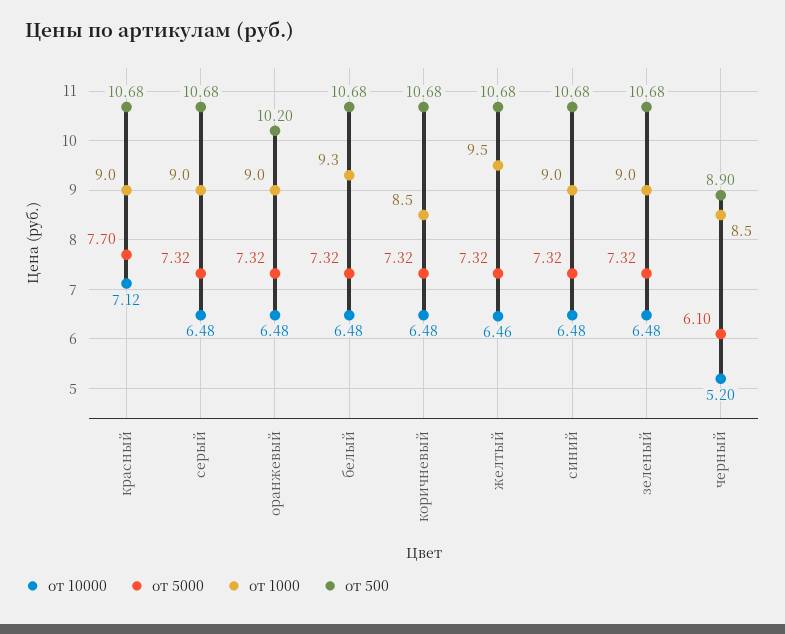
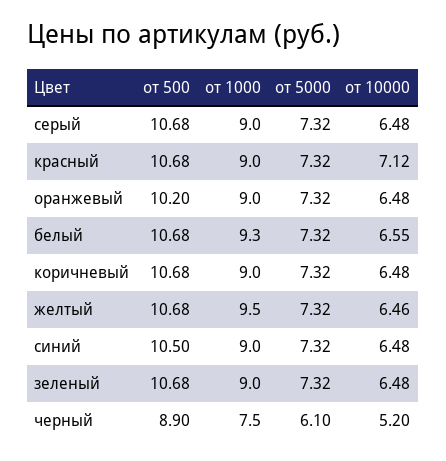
от 5000, красный: 7.7 -> 7.32
от 10000, белый: 6.48 -> 6.55
от 1000, коричневый: 8.5 -> 9
от 500, синий: 10.68 -> 10.5
от 1000, черный: 8.5 -> 7.5

